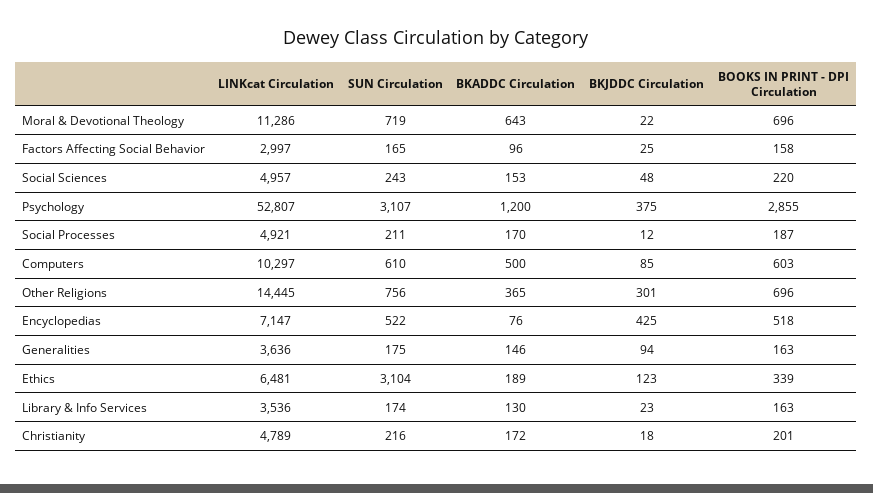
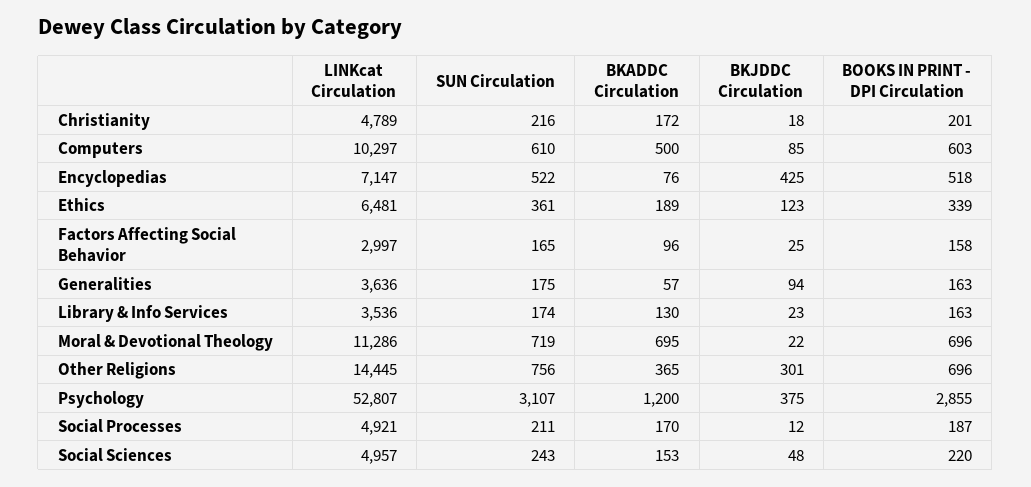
BKADDC Circulation, Moral & Devotional Theology: 643 -> 695
BKADDC Circulation, Generalities: 146 -> 57
SUN Circulation, Ethics: 3104 -> 361

